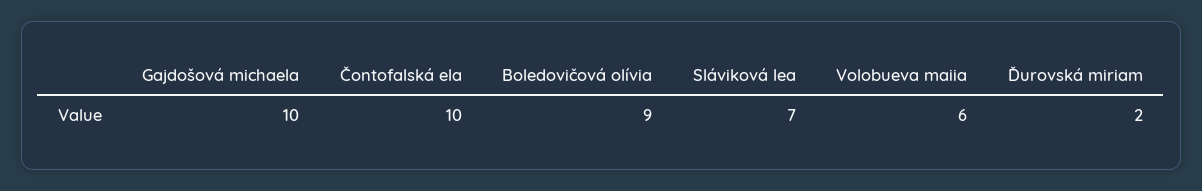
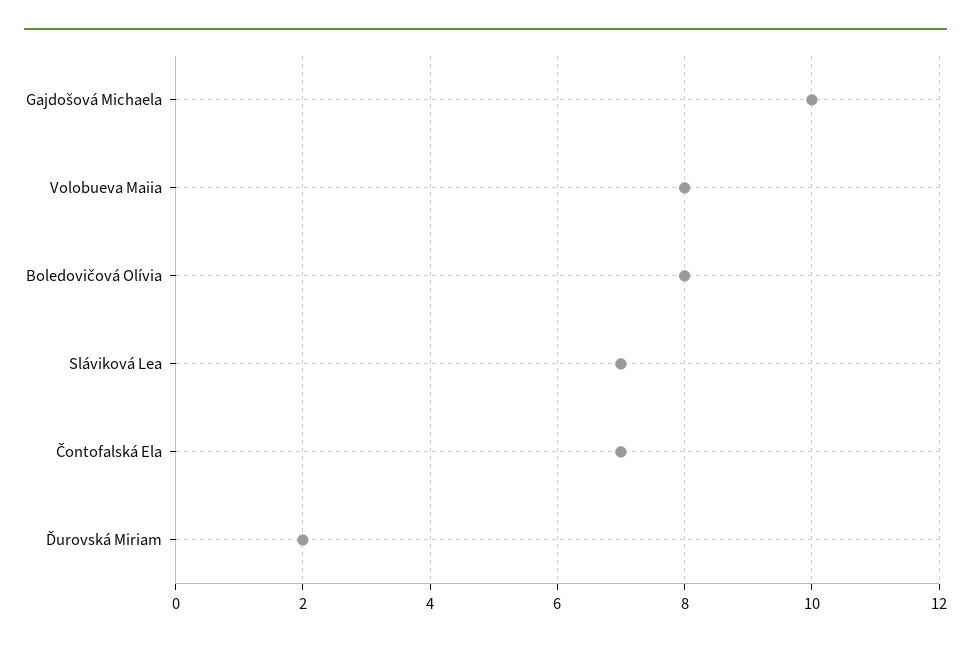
Čontofalská ela: 10 -> 7
Boledovičová olívia: 9 -> 8
Volobueva maiia: 6 -> 8

